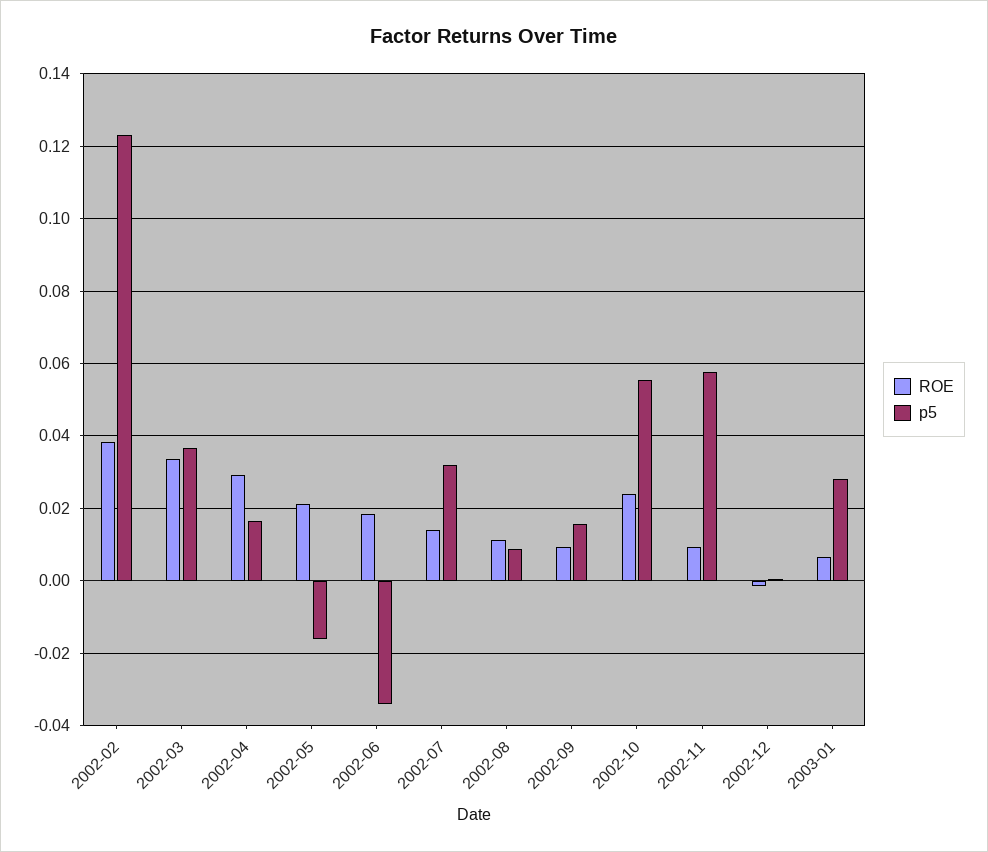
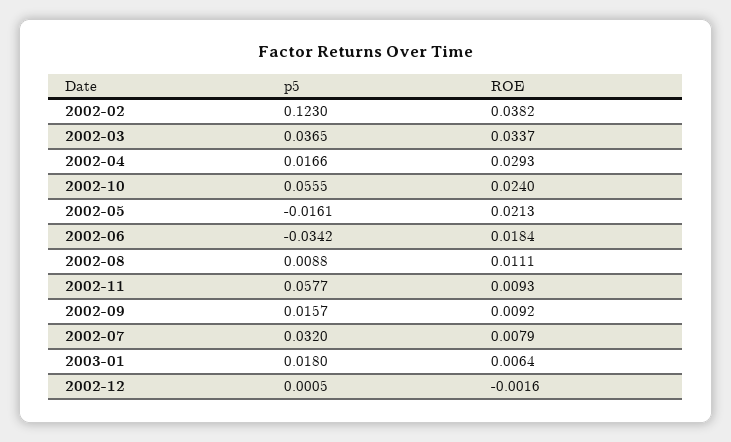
ROE, 2002-07: 0.014 -> 0.0079
p5, 2003-01: 0.028 -> 0.018

